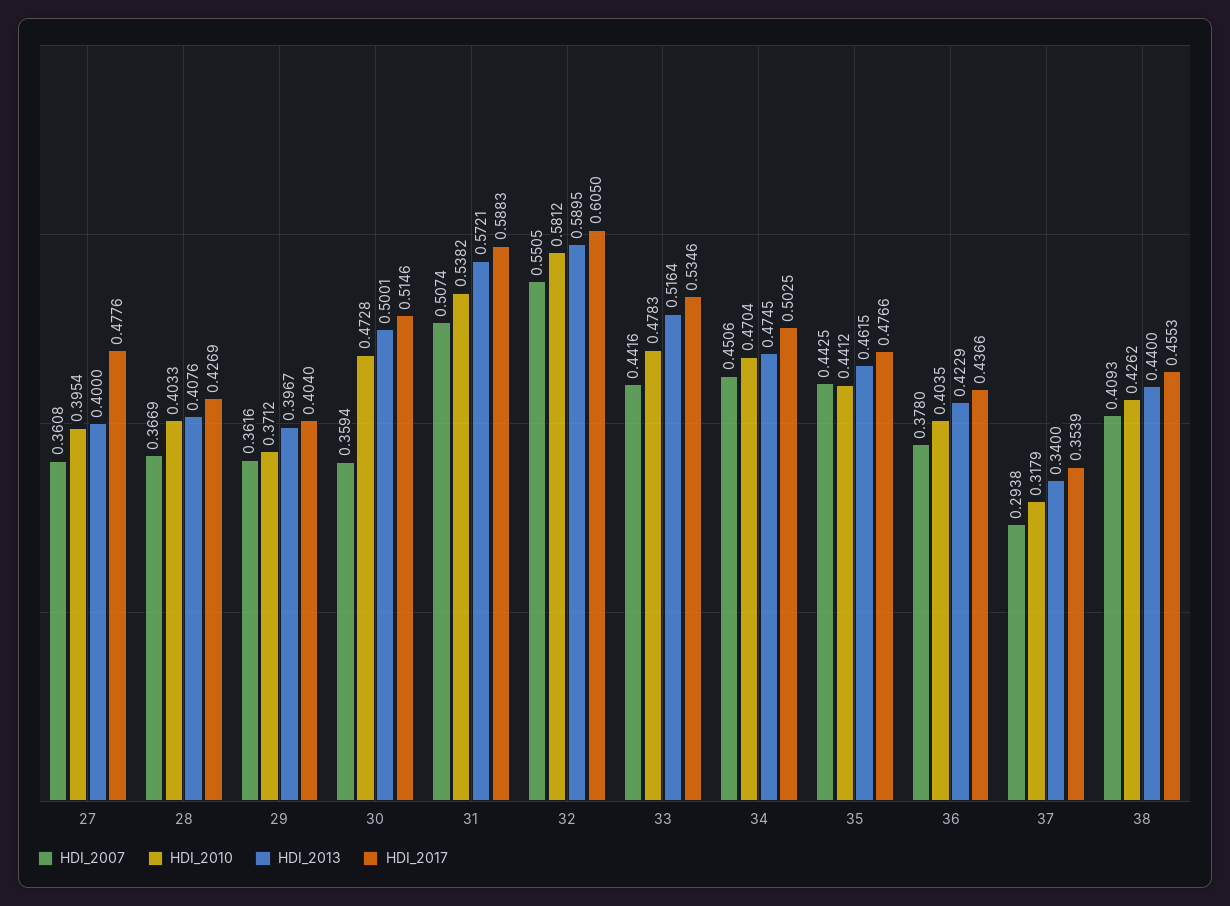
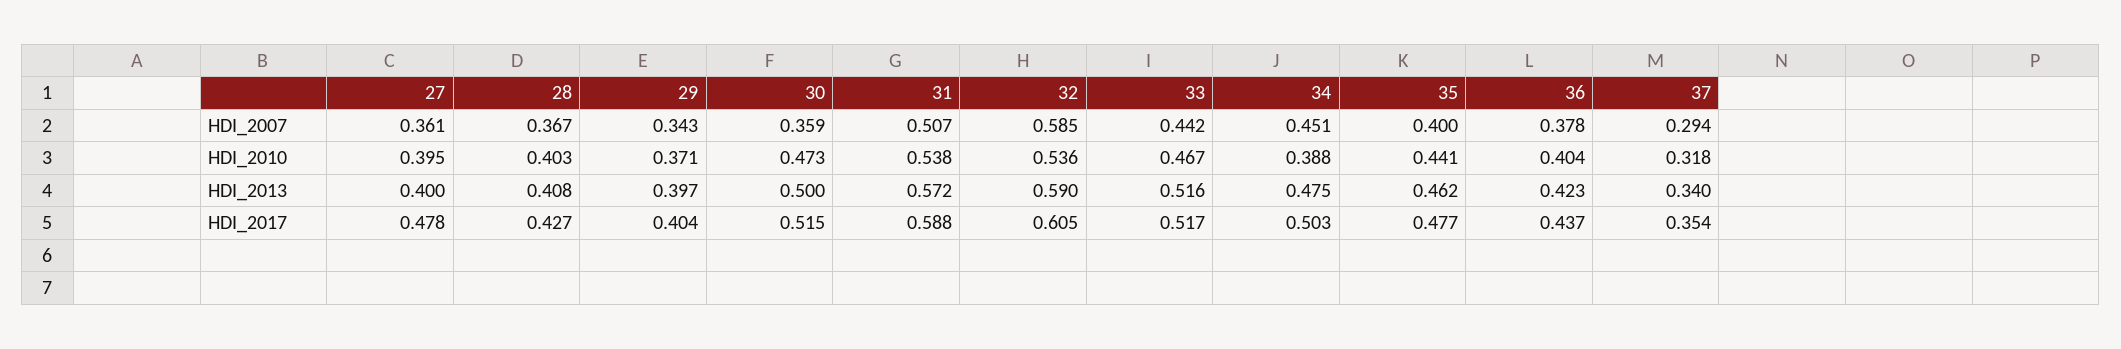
HDI_2007, 29: 0.3616 -> 0.343
HDI_2007, 32: 0.5505 -> 0.585
HDI_2010, 32: 0.5812 -> 0.536
HDI_2010, 33: 0.4783 -> 0.467
HDI_2017, 33: 0.5346 -> 0.517
HDI_2010, 34: 0.4704 -> 0.388
HDI_2007, 35: 0.4425 -> 0.4
HDI_2007, 38: 0.4093 -> none
HDI_2010, 38: 0.4262 -> none
HDI_2013, 38: 0.44 -> none
HDI_2017, 38: 0.4553 -> none

